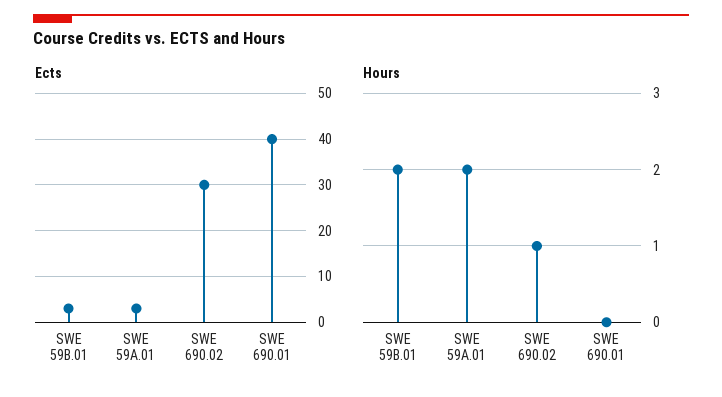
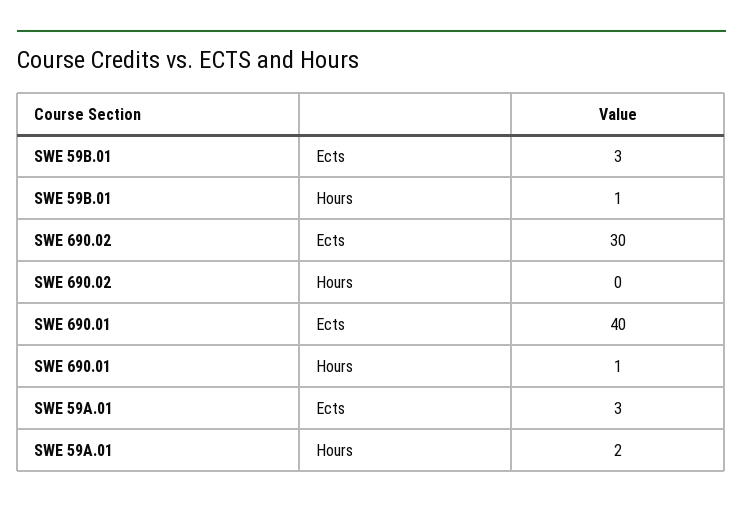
Hours, SWE 59B.01: 2 -> 1
Hours, SWE 690.02: 1 -> 0
Hours, SWE 690.01: 0 -> 1

